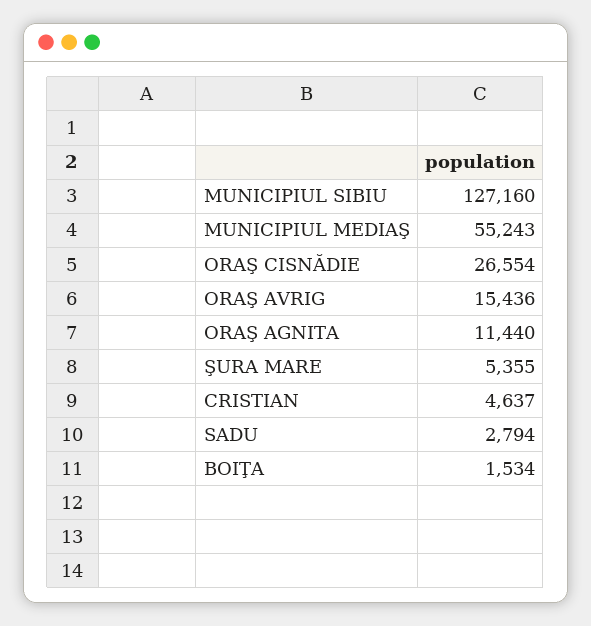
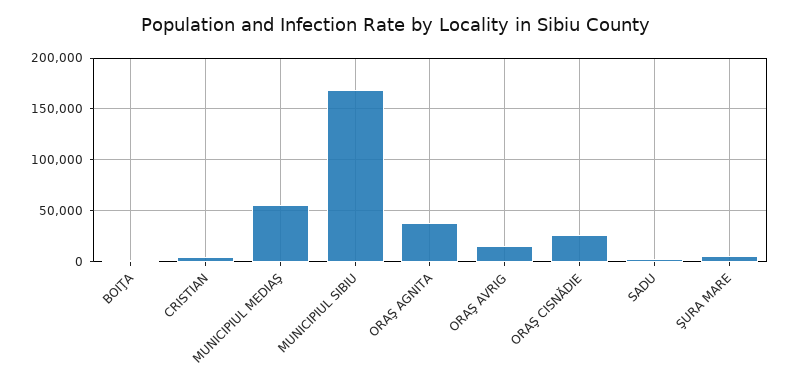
MUNICIPIUL SIBIU: 127160 -> 170000
ORAŞ AGNITA: 11440 -> 40000

